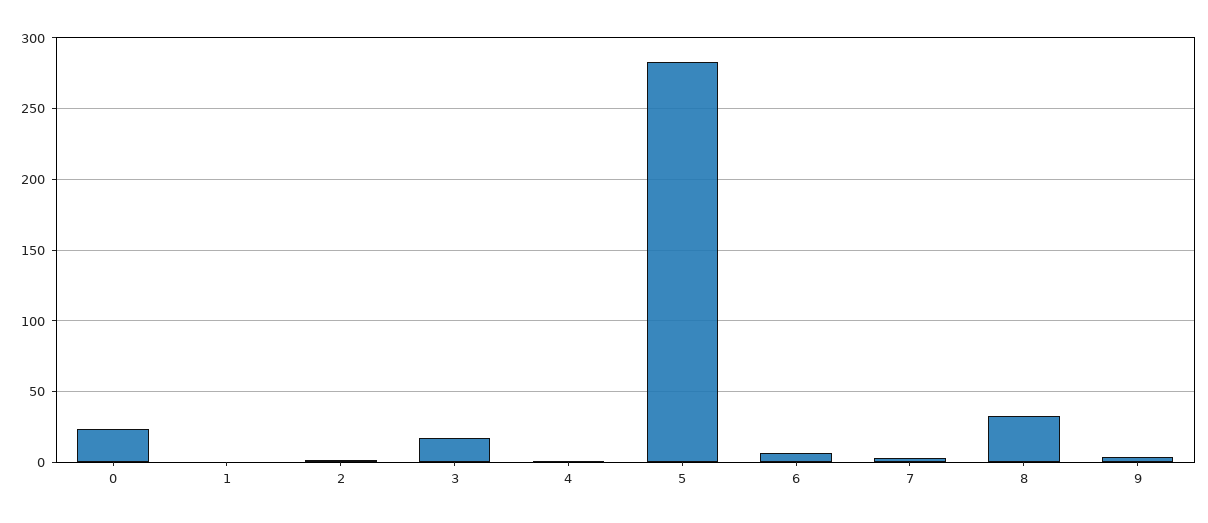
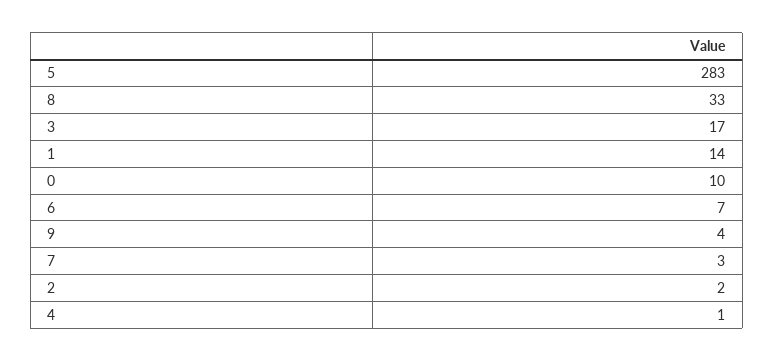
0: 25 -> 10
1: 0 -> 14

